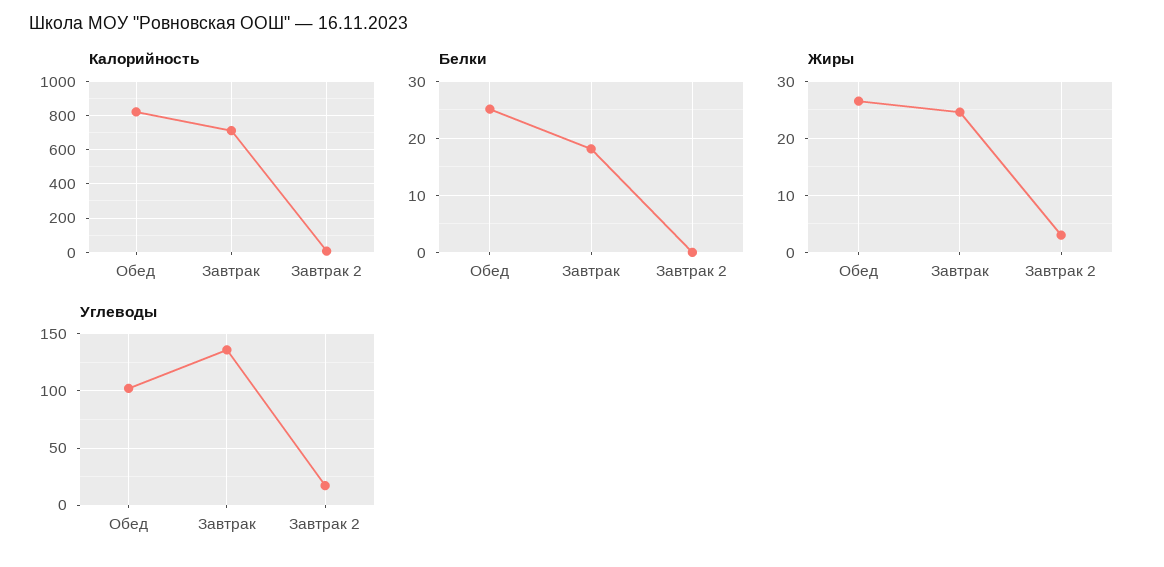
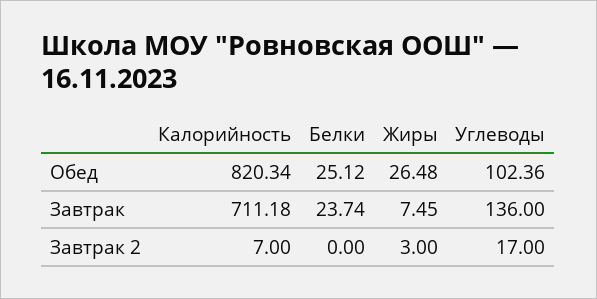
Белки, Завтрак: 18 -> 23.74
Жиры, Завтрак: 24 -> 7.45

